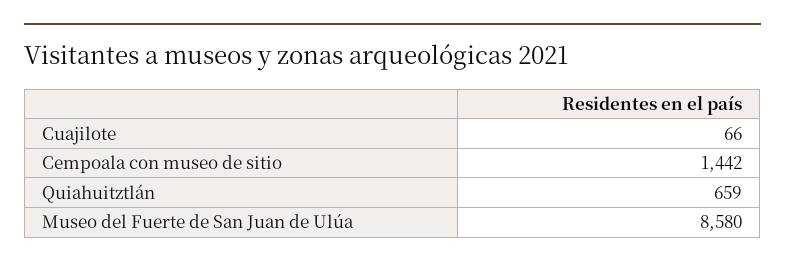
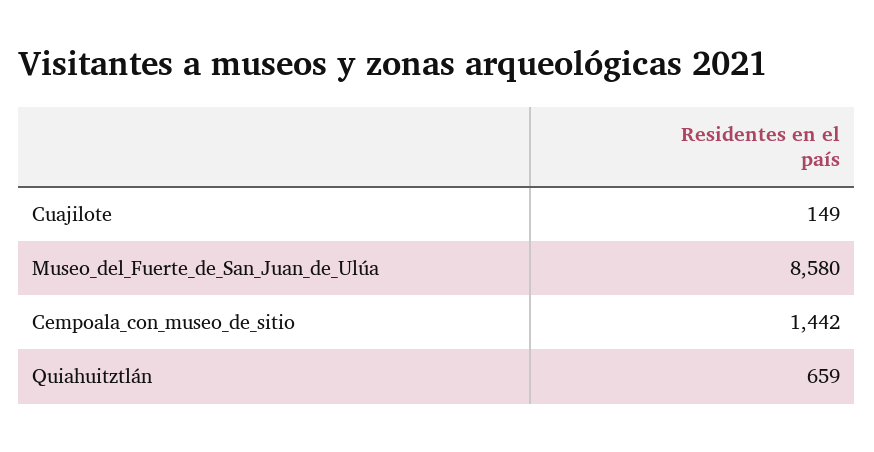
Cuajilote: 66 -> 149

